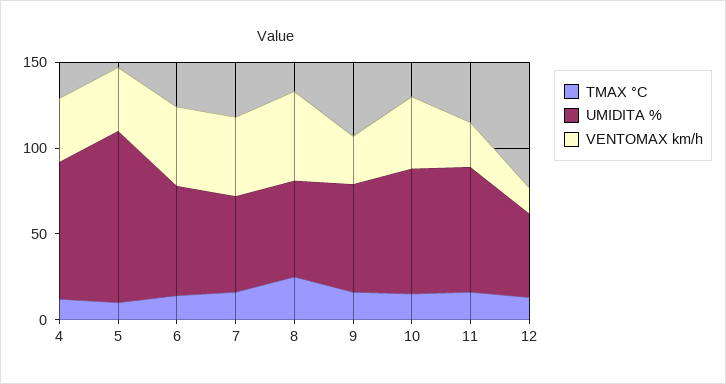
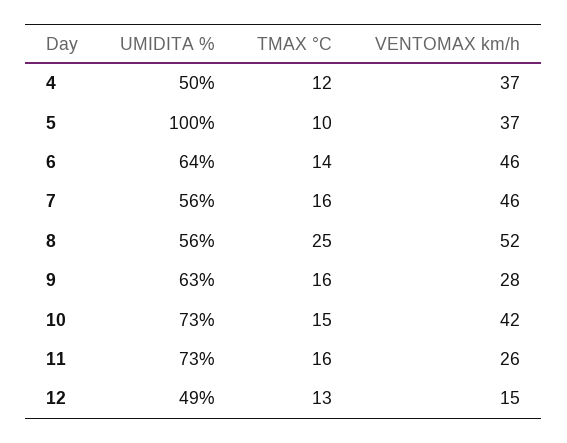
UMIDITA %, 4: 80 -> 50

